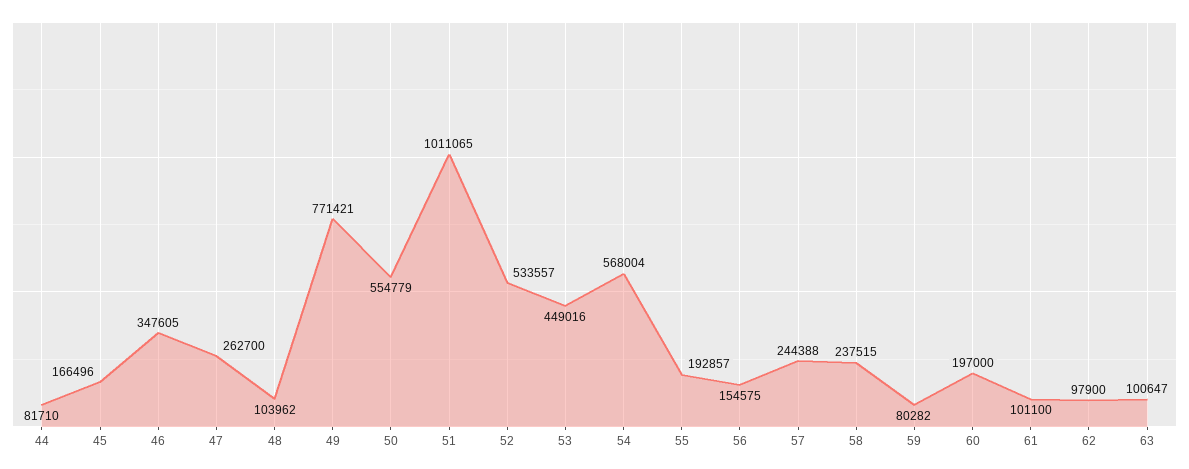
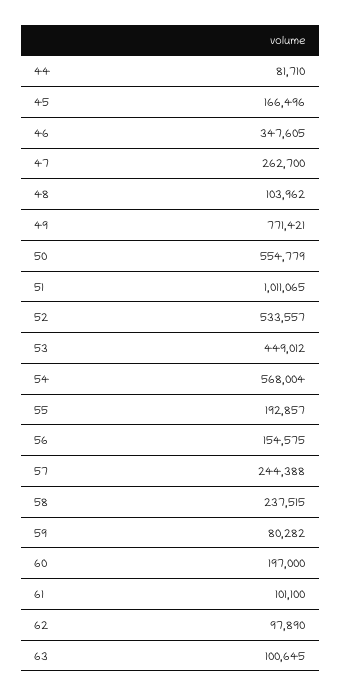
53: 449016 -> 449012
62: 97900 -> 97890
63: 100647 -> 100645

